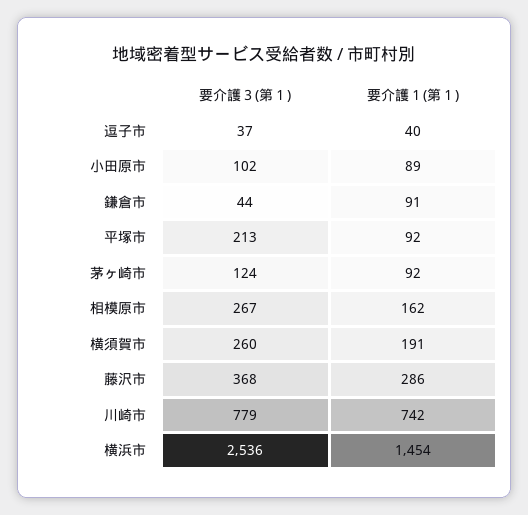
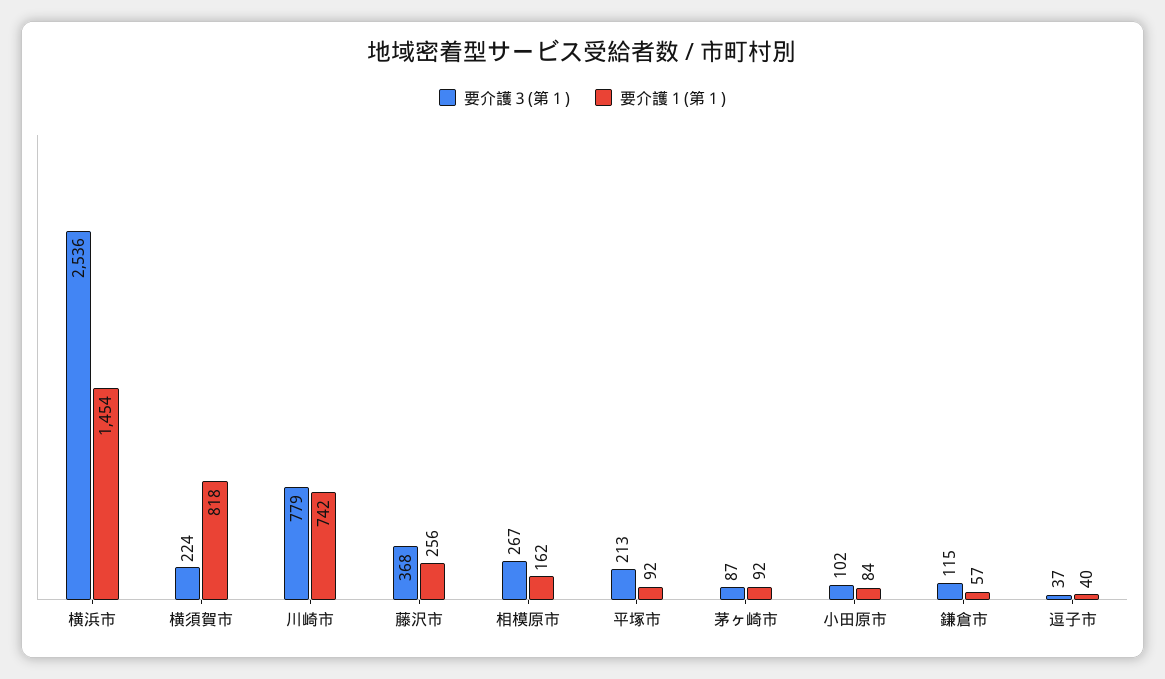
要介護１(第１), 小田原市: 89 -> 84
要介護３(第１), 鎌倉市: 44 -> 115
要介護１(第１), 鎌倉市: 91 -> 57
要介護３(第１), 茅ヶ崎市: 124 -> 87
要介護３(第１), 横須賀市: 260 -> 224
要介護１(第１), 横須賀市: 191 -> 818
要介護１(第１), 藤沢市: 286 -> 256

